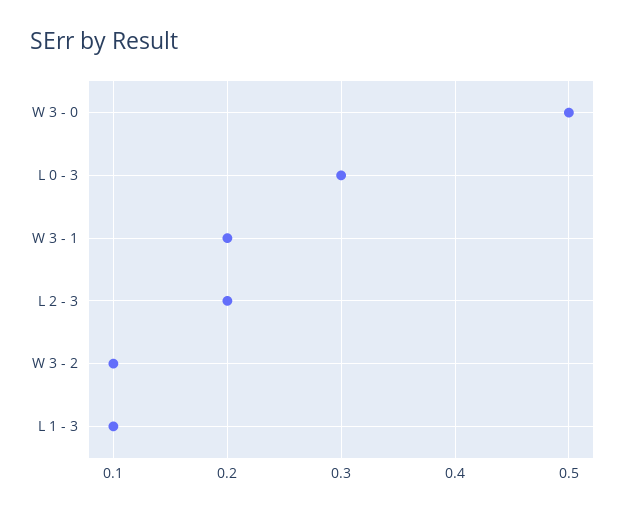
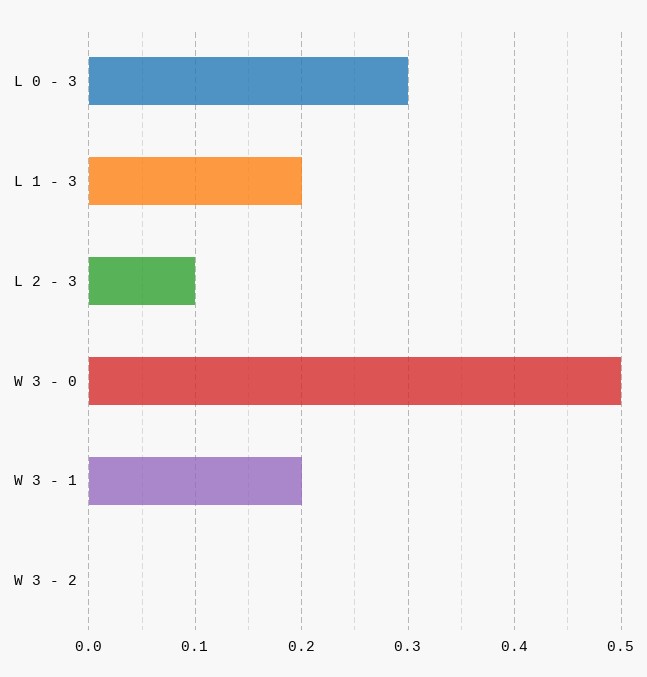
L 2 - 3: 0.2 -> 0.1
W 3 - 2: 0.1 -> 0
L 1 - 3: 0.1 -> 0.2

